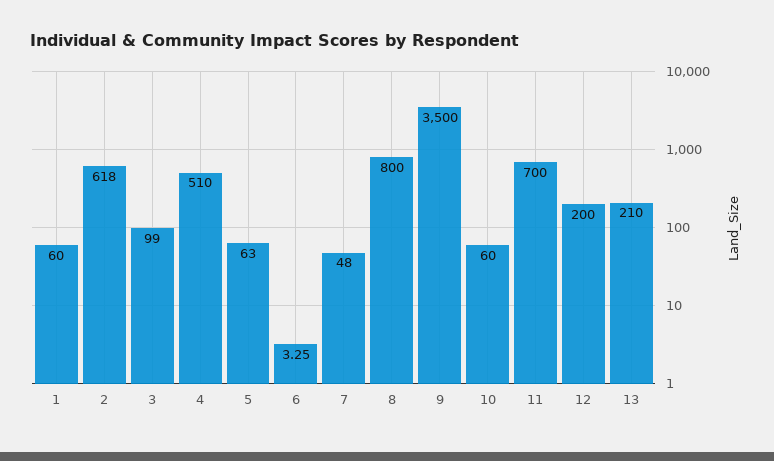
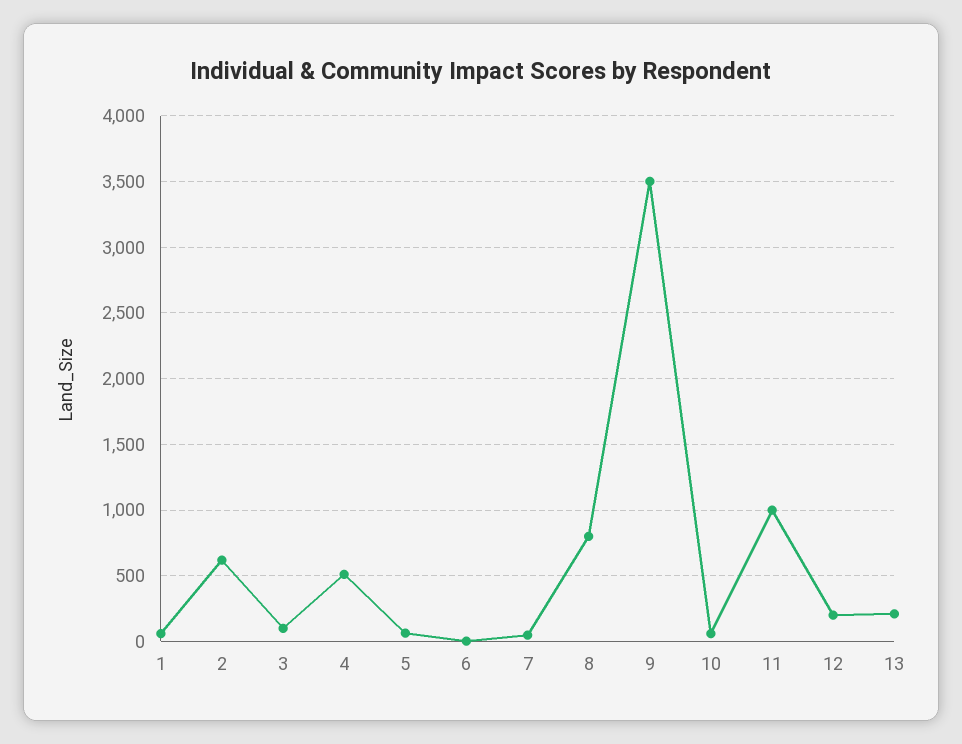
11: 700 -> 1000

